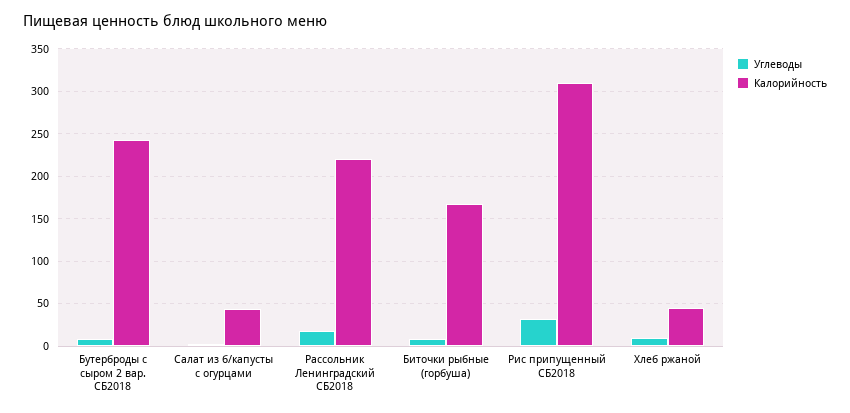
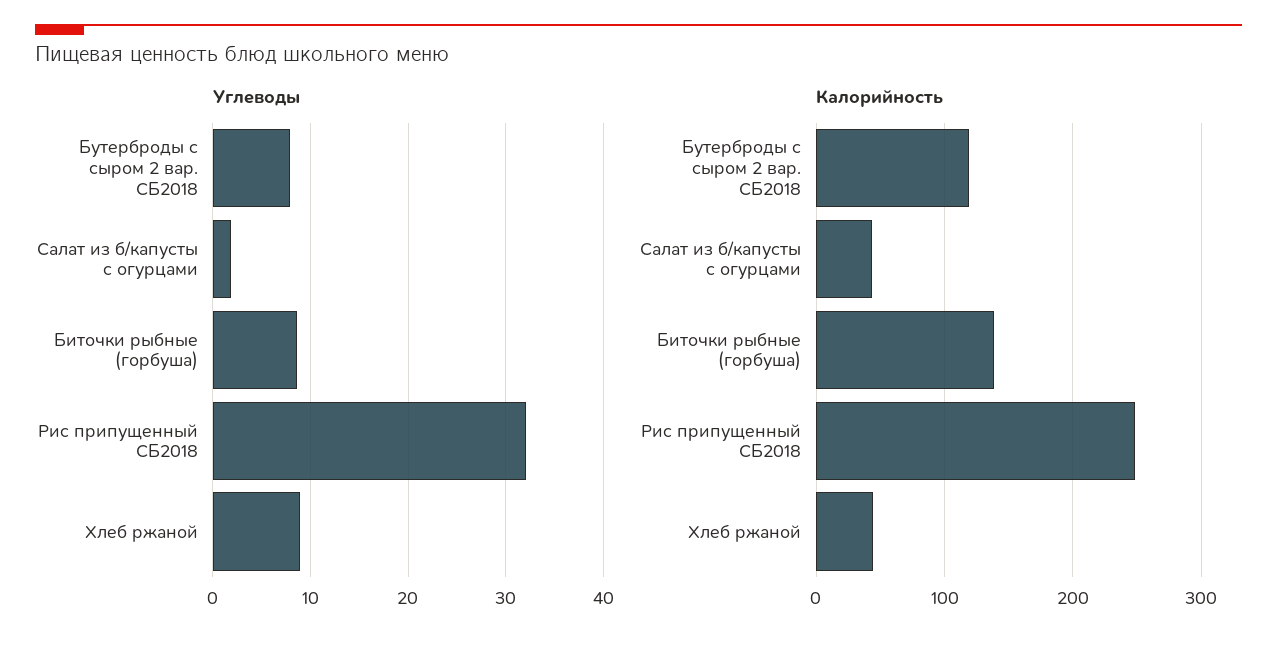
Калорийность, Бутерброды с сыром 2 вар. СБ2018: 240 -> 120
Углеводы, Рассольник Ленинградский СБ2018: 20 -> none
Калорийность, Рассольник Ленинградский СБ2018: 220 -> none
Калорийность, Биточки рыбные (горбуша): 170 -> 140
Калорийность, Рис припущенный СБ2018: 310 -> 250

